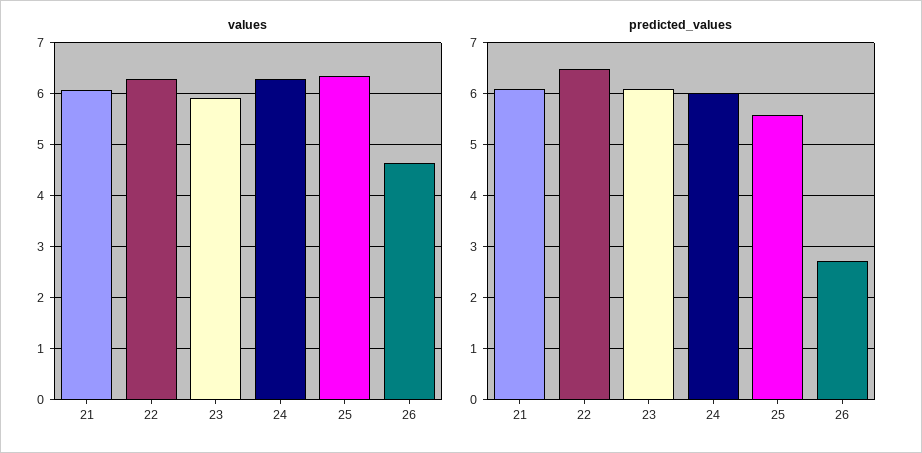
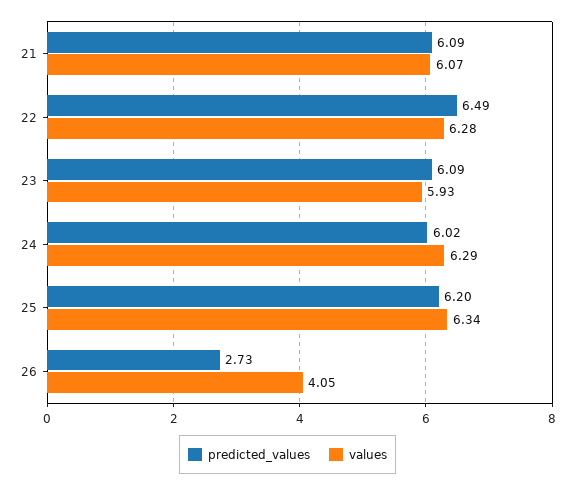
values, 26: 4.6 -> 4.05
predicted_values, 25: 5.6 -> 6.2

